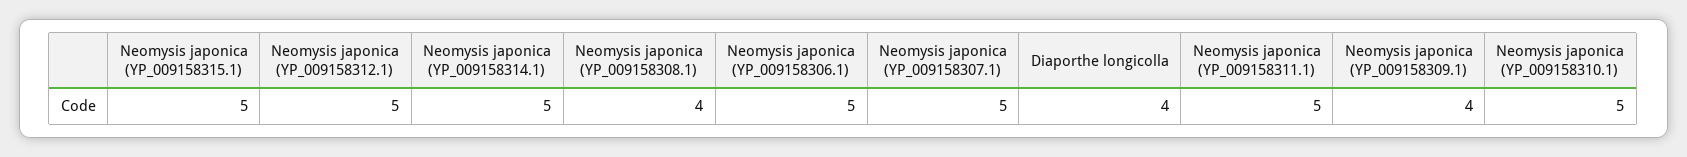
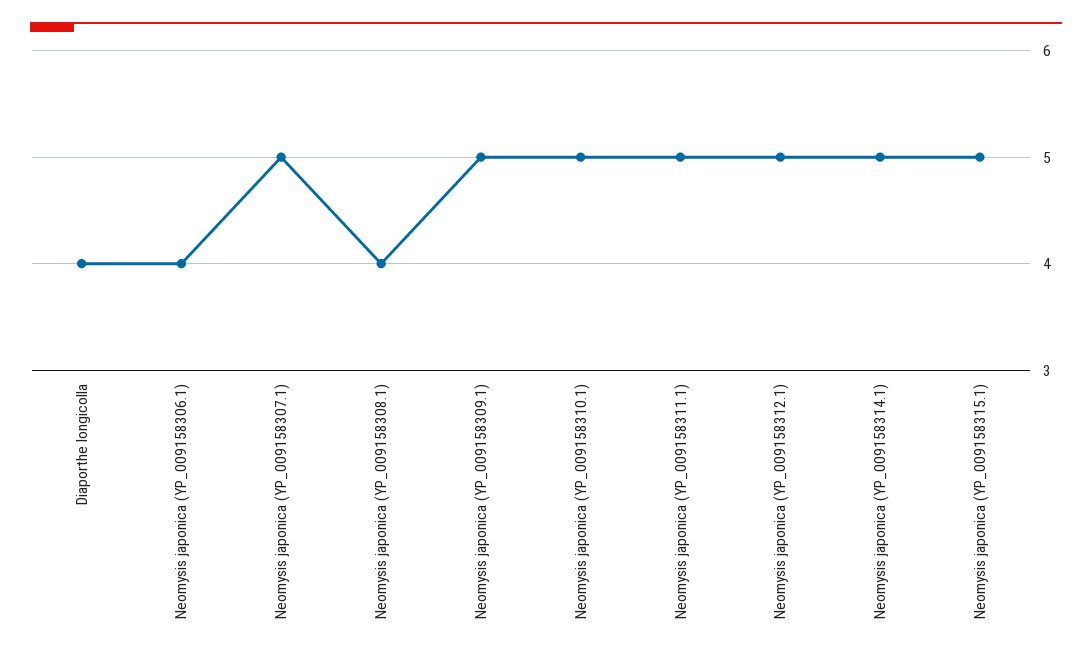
Neomysis japonica (YP_009158306.1): 5 -> 4
Neomysis japonica (YP_009158309.1): 4 -> 5

